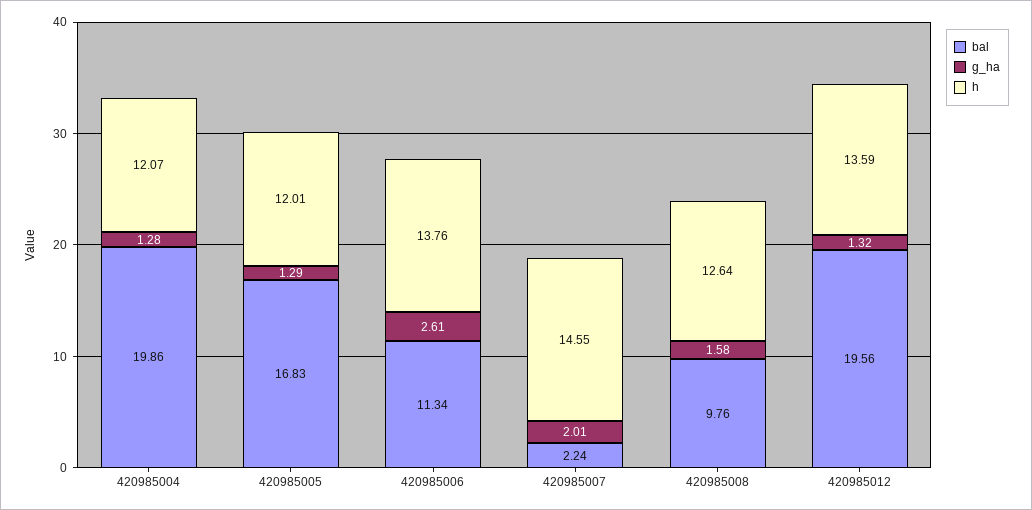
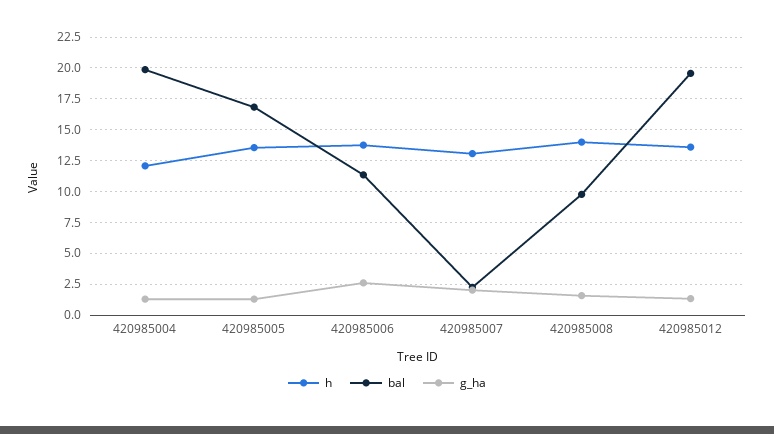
h, 420985005: 12.01 -> 13.5
h, 420985007: 14.55 -> 13
h, 420985008: 12.64 -> 14

